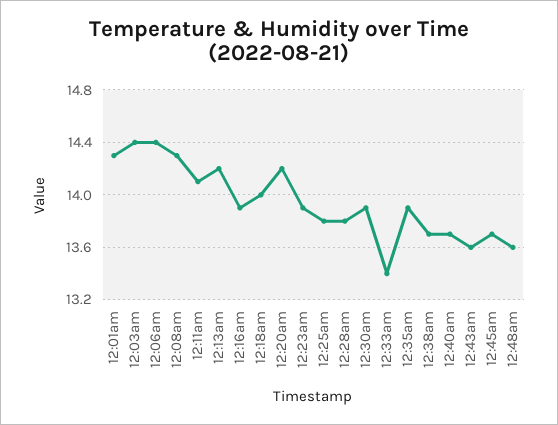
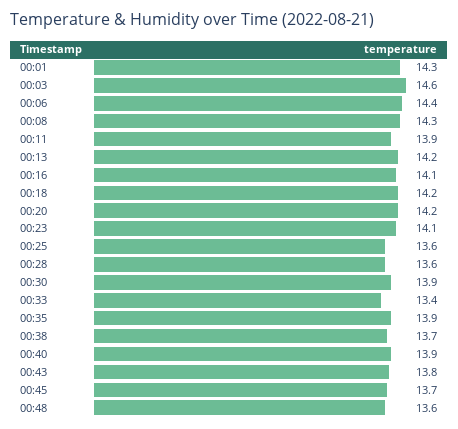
12:03am: 14.4 -> 14.6
12:11am: 14.1 -> 13.9
12:16am: 13.9 -> 14.1
12:18am: 14 -> 14.2
12:23am: 13.9 -> 14.1
12:25am: 13.8 -> 13.6
12:28am: 13.8 -> 13.6
12:40am: 13.7 -> 13.9
12:43am: 13.6 -> 13.8

